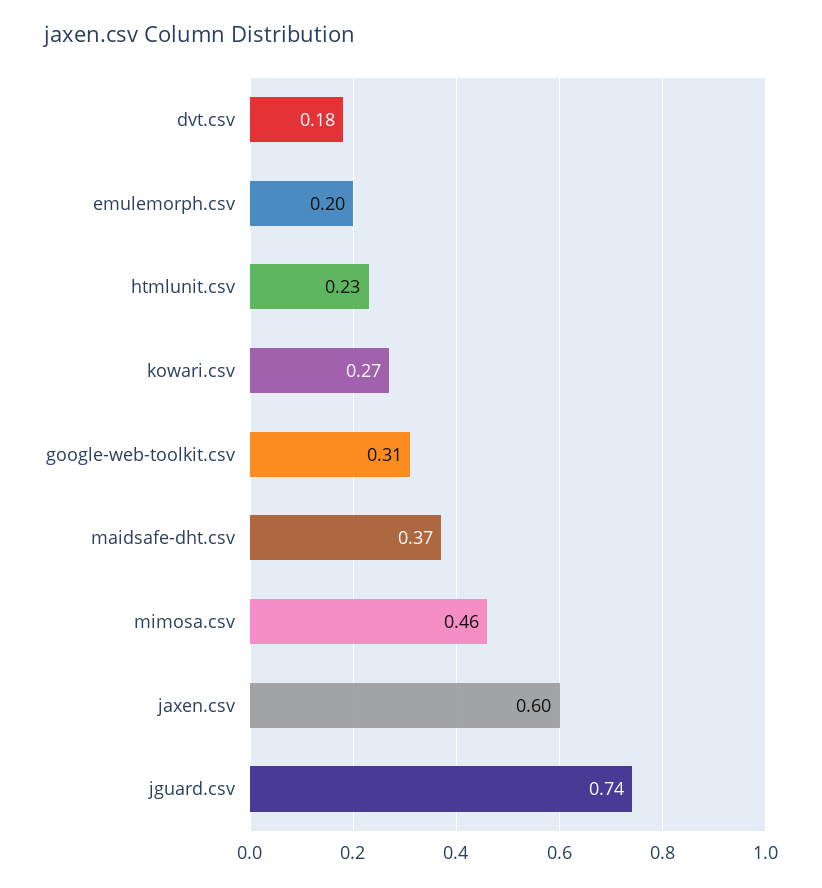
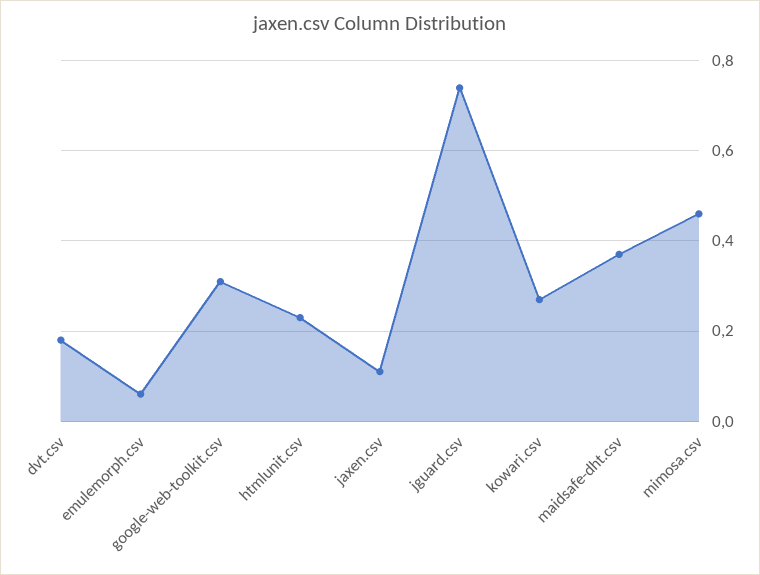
emulemorph.csv: 0.2 -> 0.05
jaxen.csv: 0.6 -> 0.1

